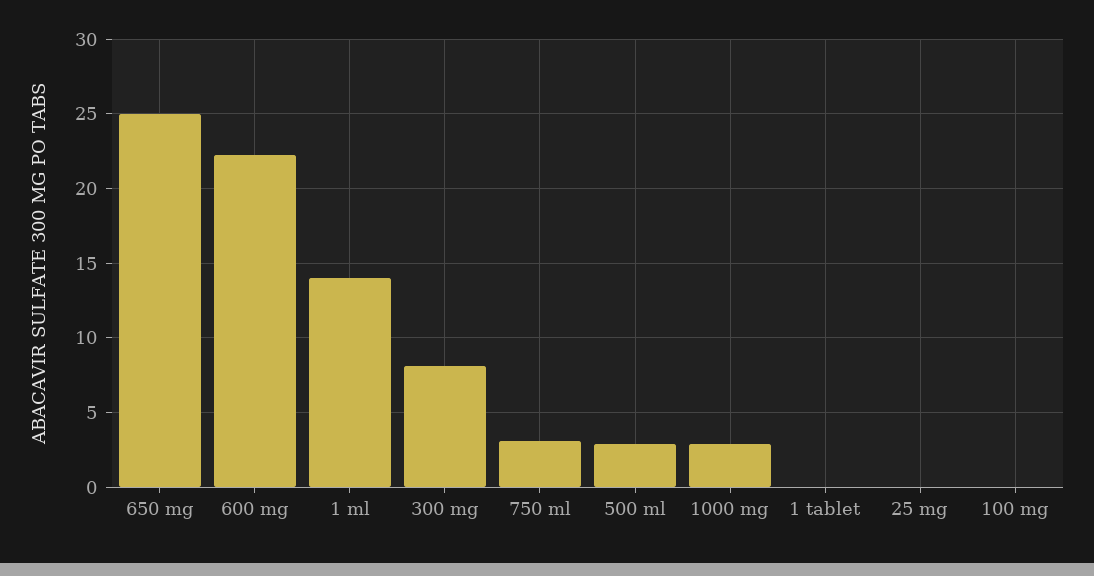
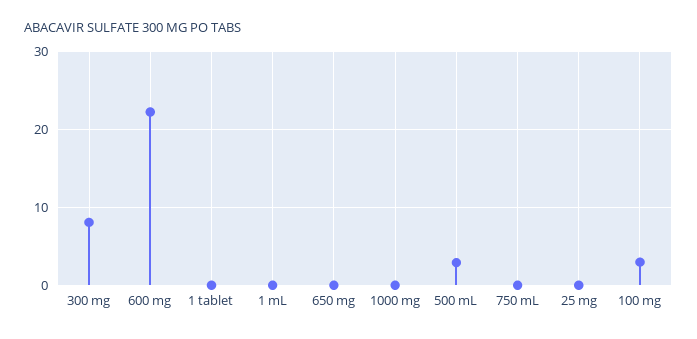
650 mg: 25 -> 0
1 ml: 14 -> 0
750 ml: 3 -> 0
1000 mg: 3 -> 0
100 mg: 0 -> 3

